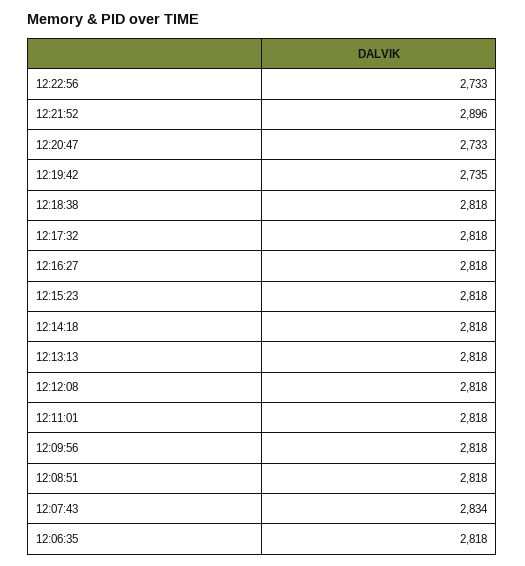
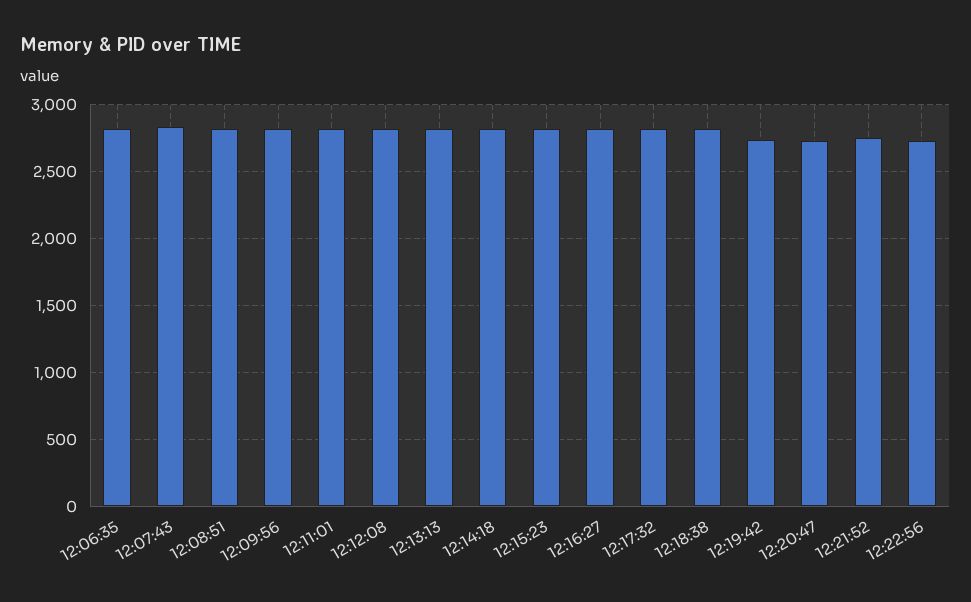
12:21:52: 2896 -> 2750

